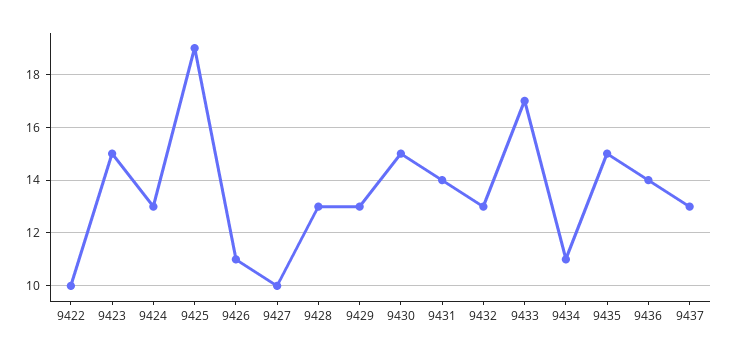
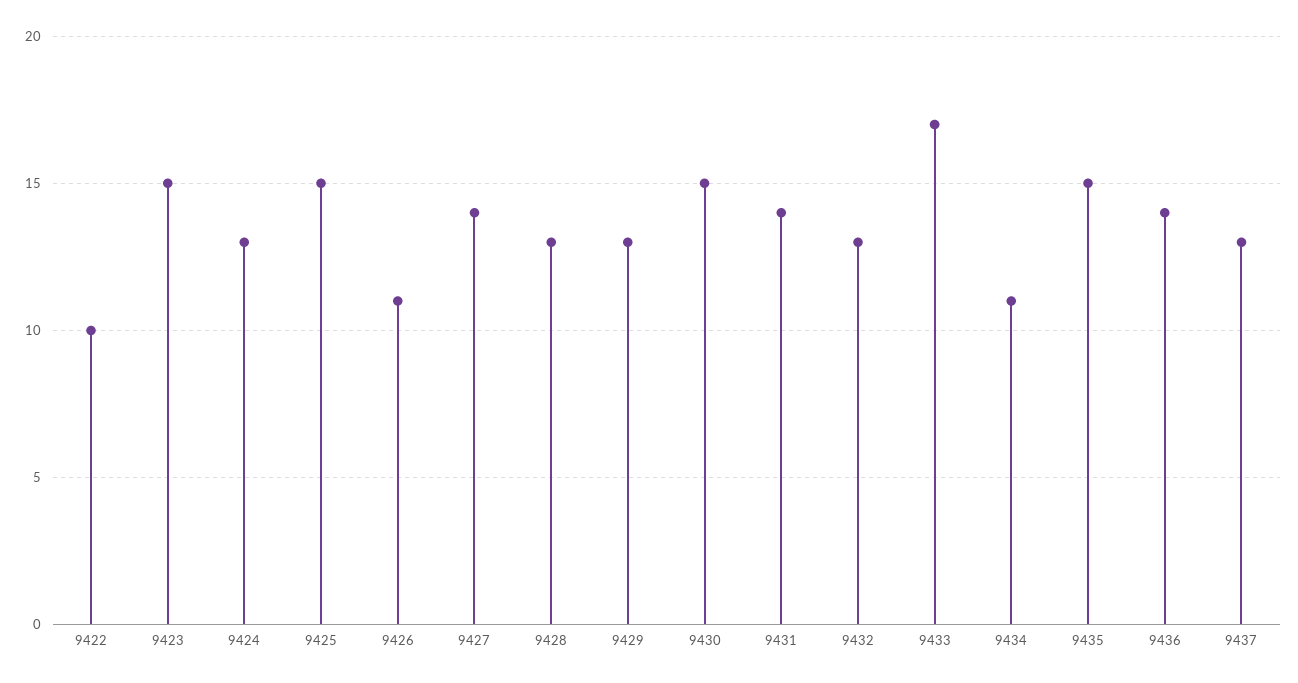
9425: 19 -> 15
9427: 10 -> 14

